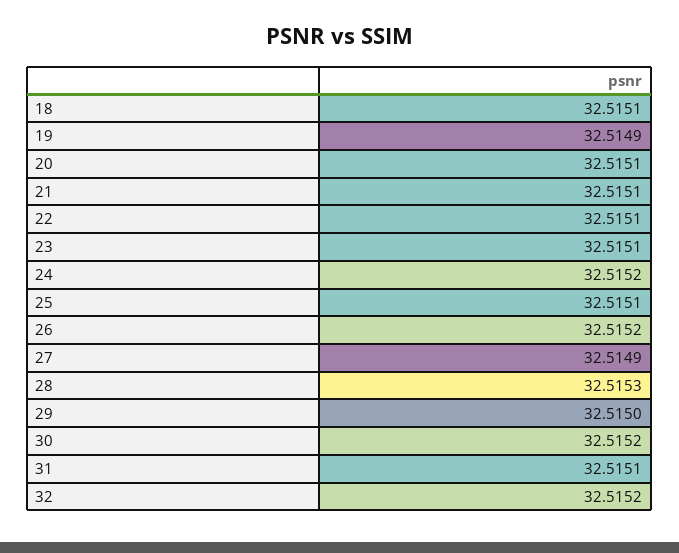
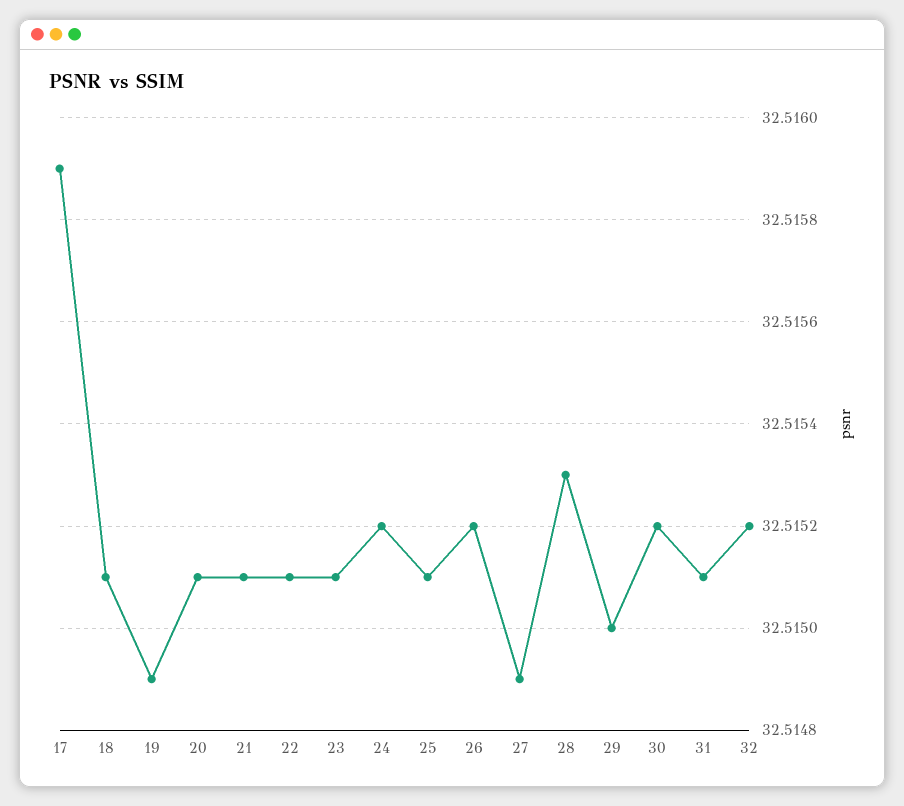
17: none -> 32.5159

